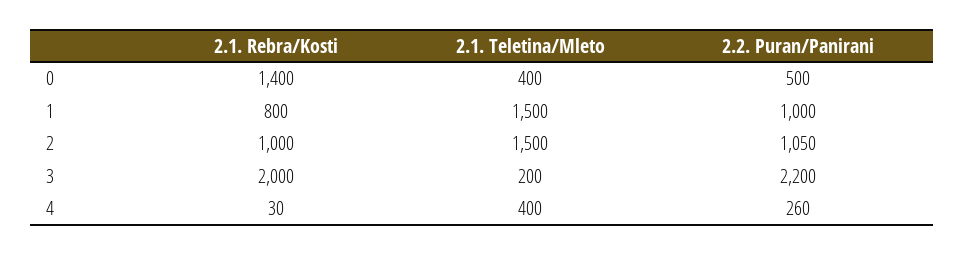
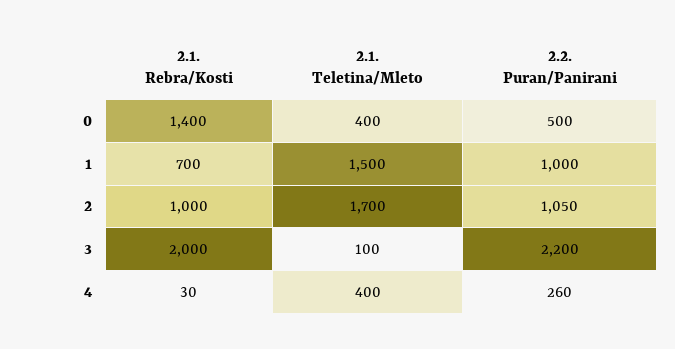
2.1. Rebra/Kosti, 1: 800 -> 700
2.1. Teletina/Mleto, 2: 1500 -> 1700
2.1. Teletina/Mleto, 3: 200 -> 100

